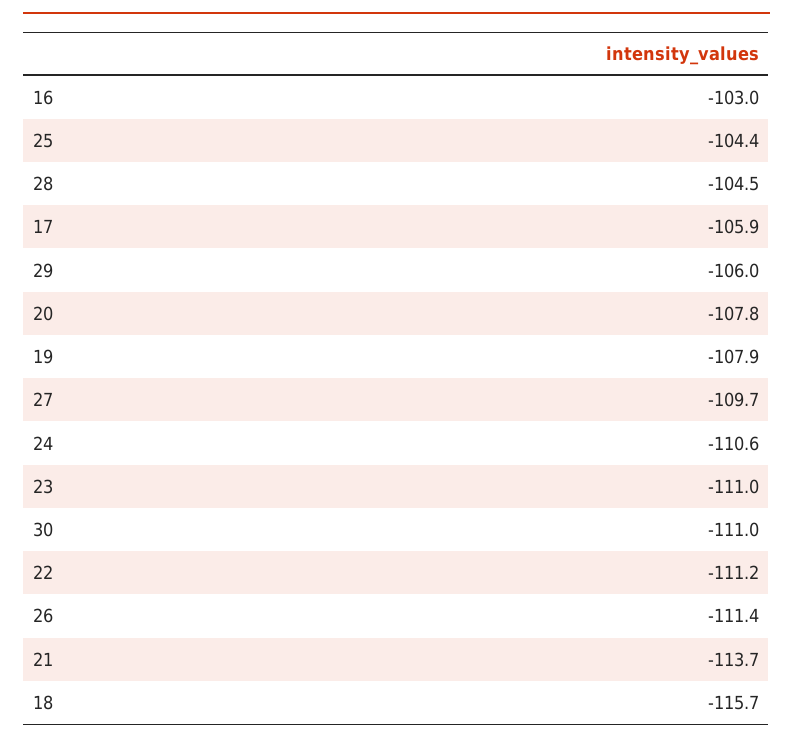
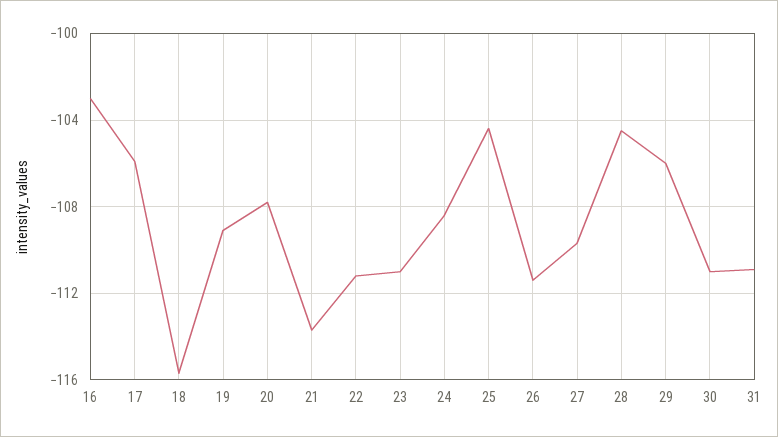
19: -107.9 -> -109
24: -110.6 -> -108.5
31: none -> -111

